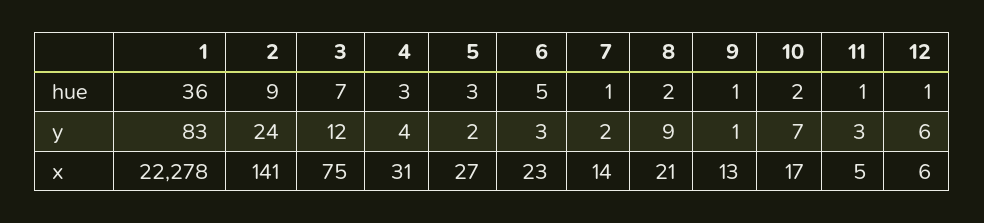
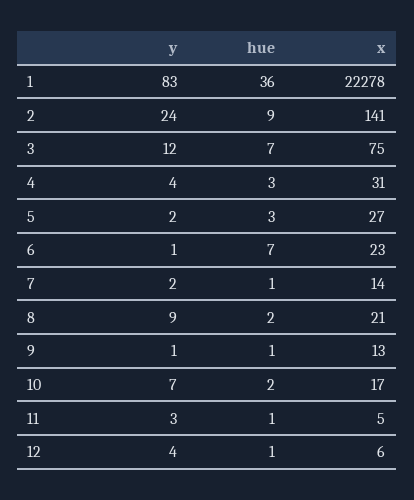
6, hue: 5 -> 7
6, y: 3 -> 1
12, y: 6 -> 4

